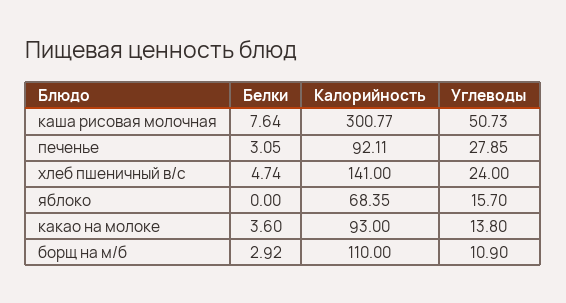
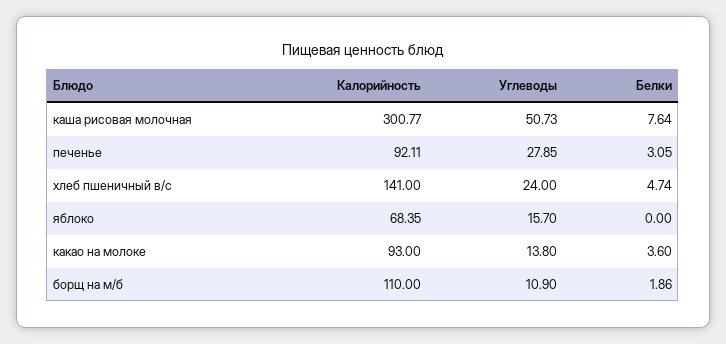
Белки, борщ на м/б: 2.92 -> 1.86

